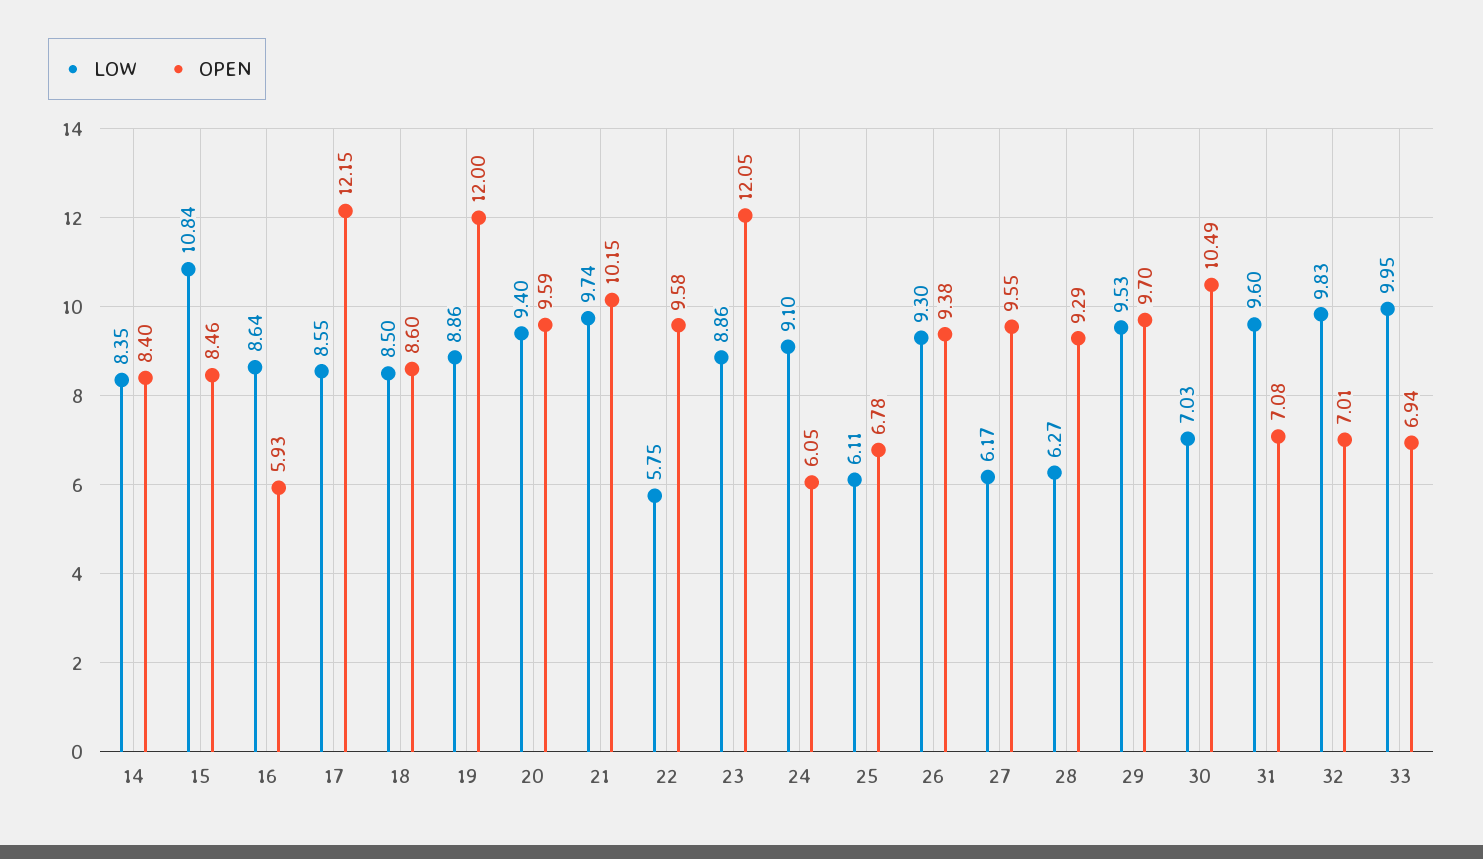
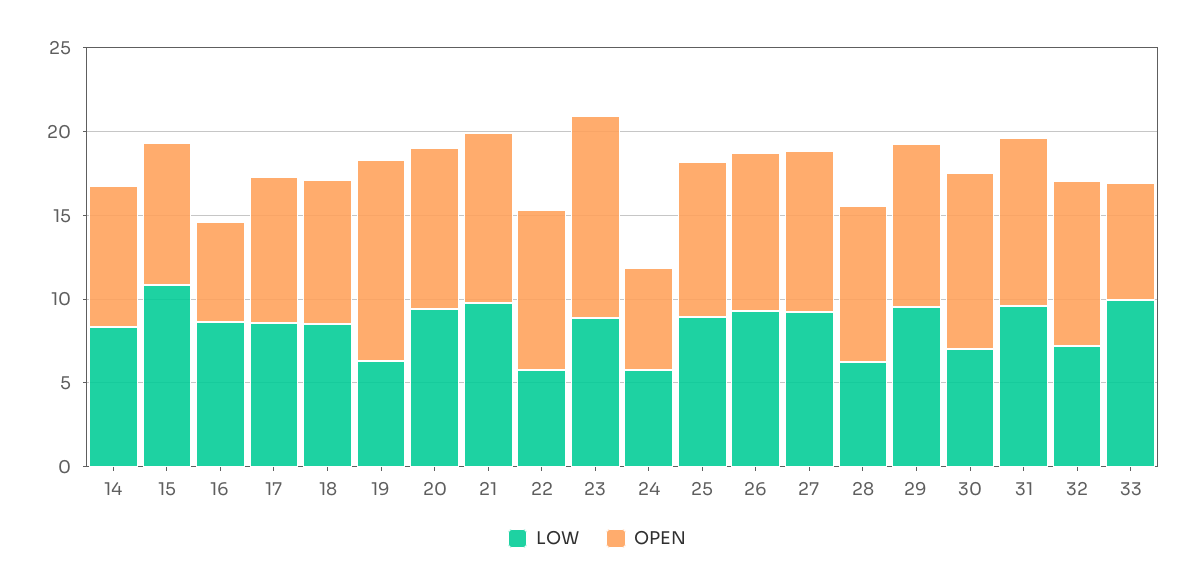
OPEN, 17: 12.15 -> 9
LOW, 19: 8.86 -> 6
LOW, 24: 9.1 -> 6
LOW, 25: 6.11 -> 9
OPEN, 25: 6.78 -> 9
LOW, 27: 6.17 -> 9
OPEN, 31: 7.08 -> 10
LOW, 32: 9.83 -> 7
OPEN, 32: 7.01 -> 10

